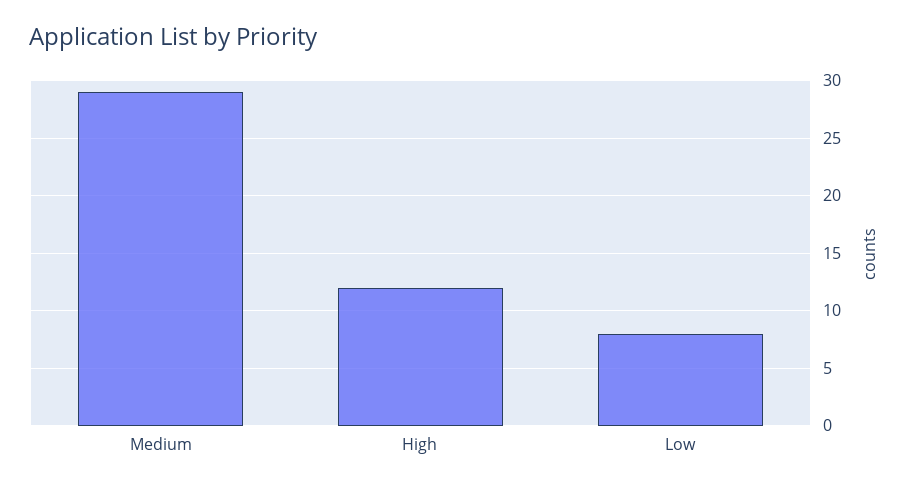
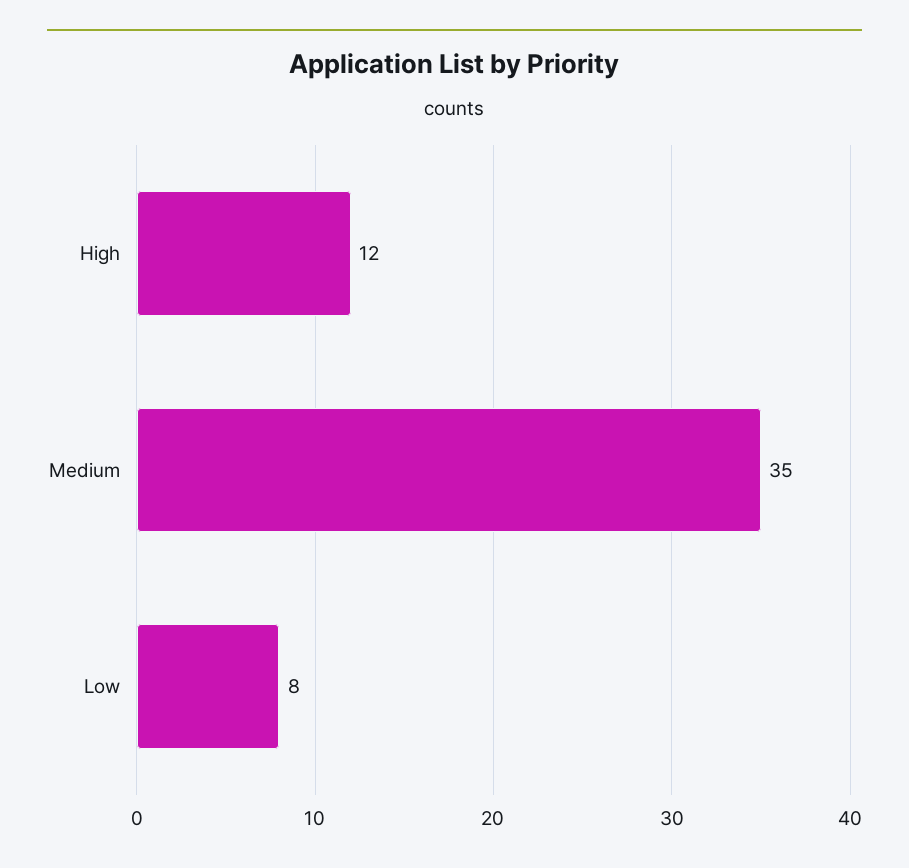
Medium: 29 -> 35

